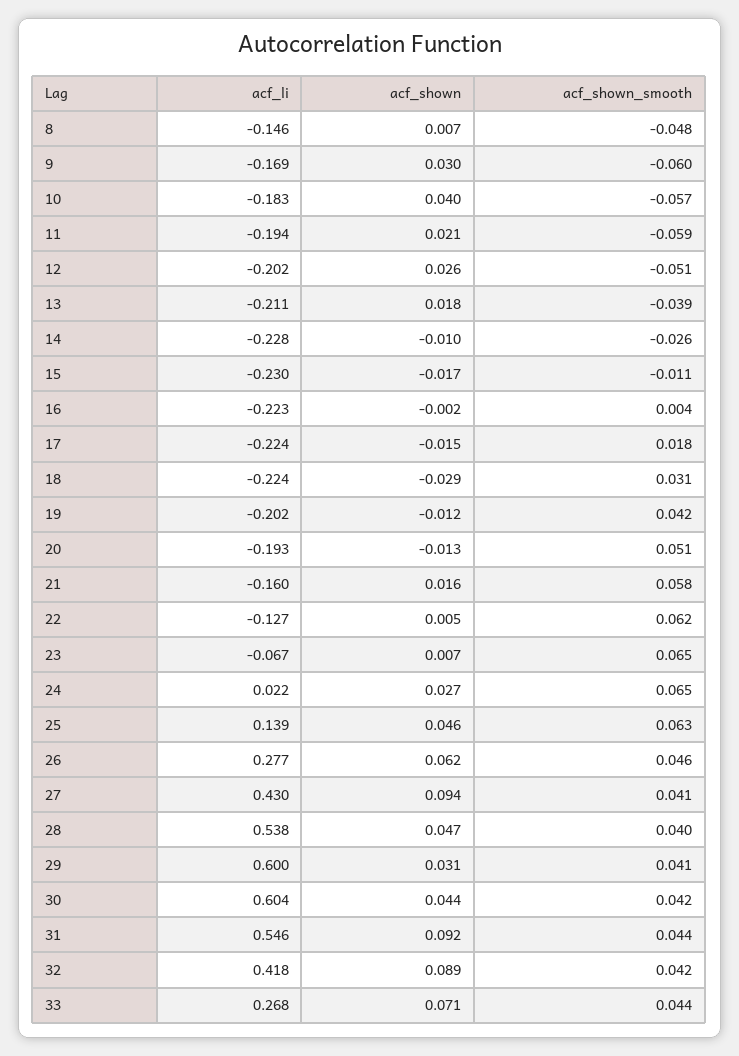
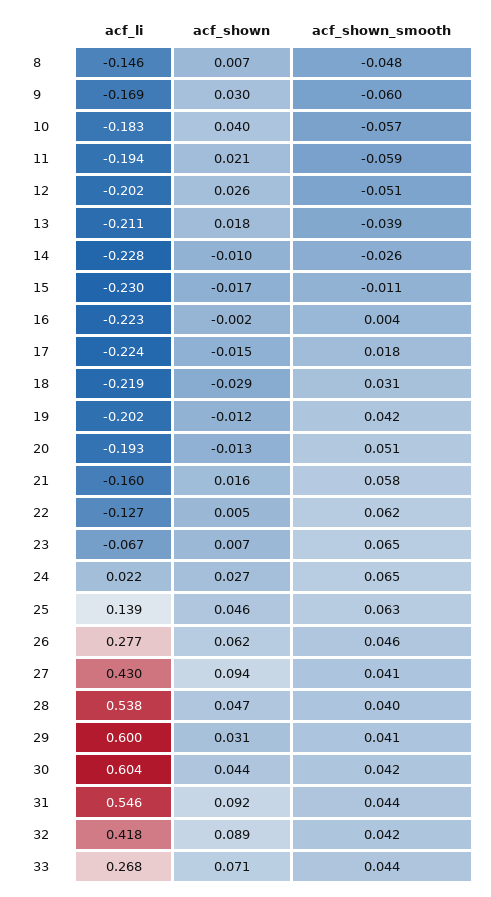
acf_li, 18: -0.224 -> -0.219

